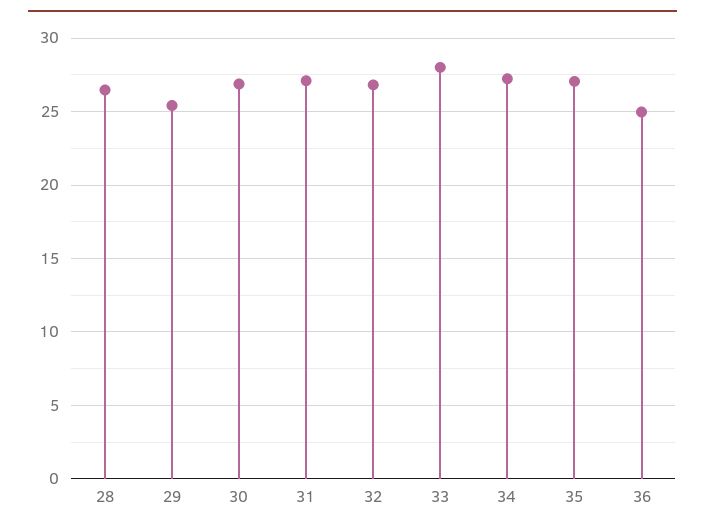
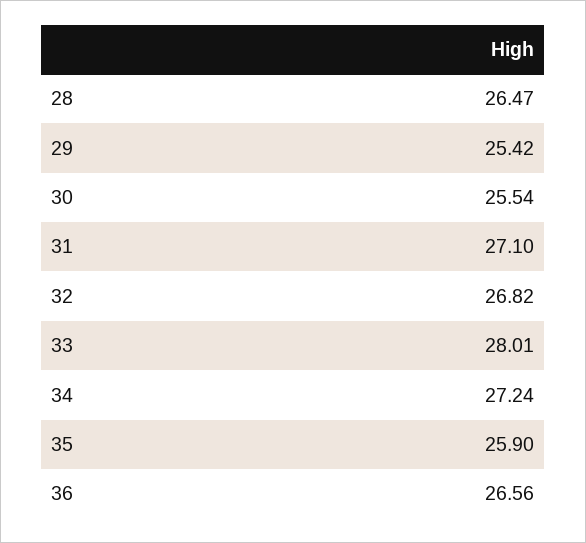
30: 27 -> 25.54
35: 27 -> 25.9
36: 25 -> 26.56

